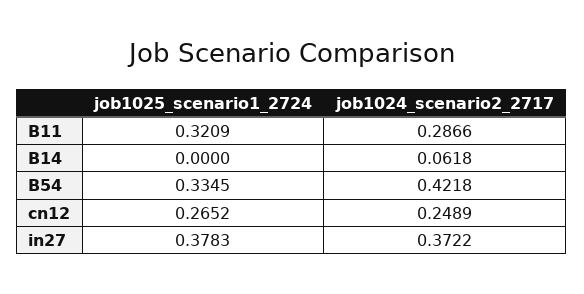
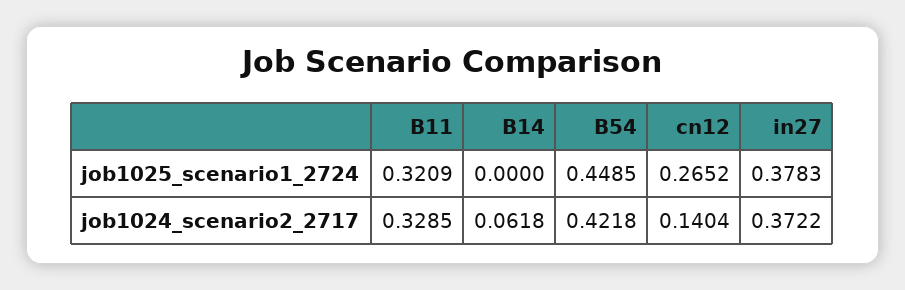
job1024_scenario2_2717, B11: 0.2866 -> 0.3285
job1025_scenario1_2724, B54: 0.3345 -> 0.4485
job1024_scenario2_2717, cn12: 0.2489 -> 0.1404

